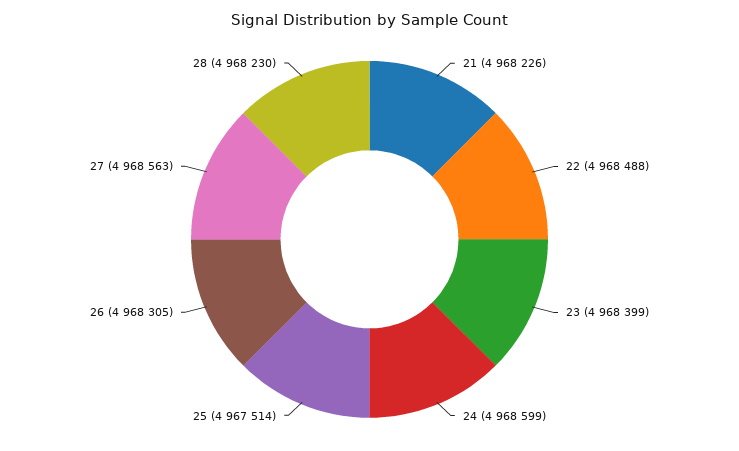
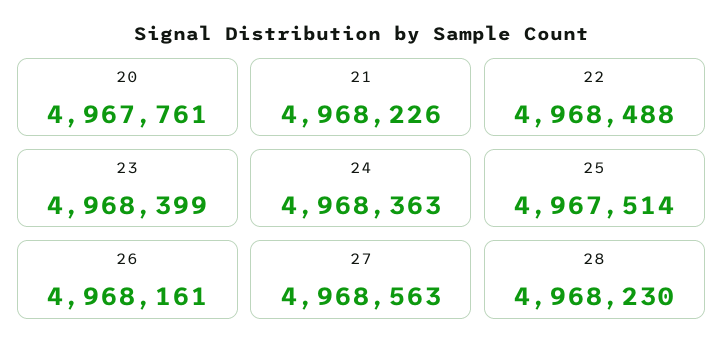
24: 4968599 -> 4968363
26: 4968305 -> 4968161
20: none -> 4967761

